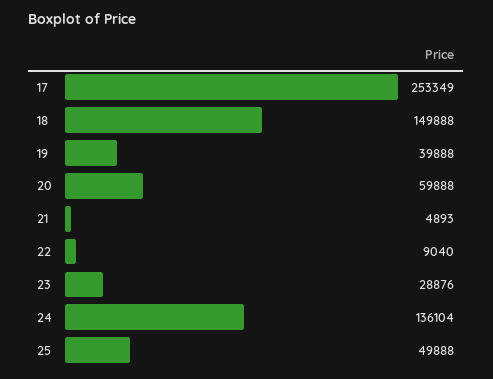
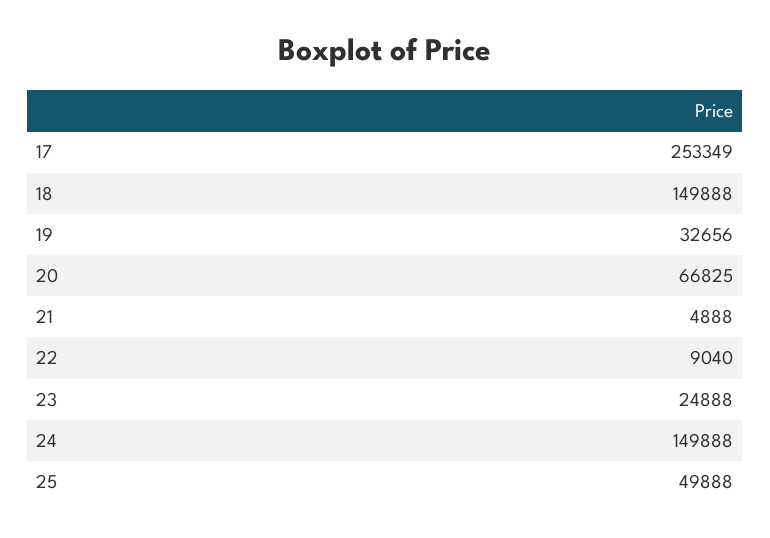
19: 39888 -> 32656
20: 59888 -> 66825
21: 4893 -> 4888
23: 28876 -> 24888
24: 136104 -> 149888

